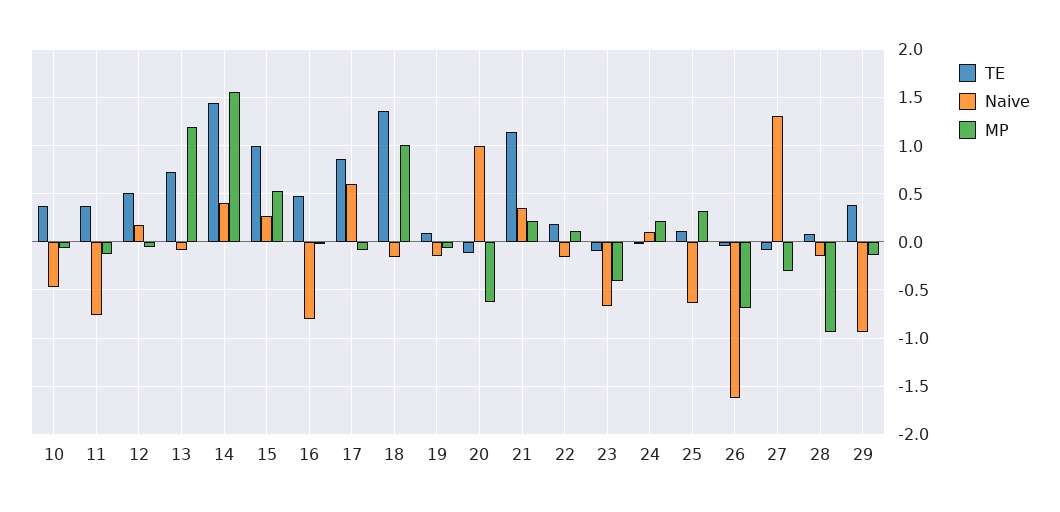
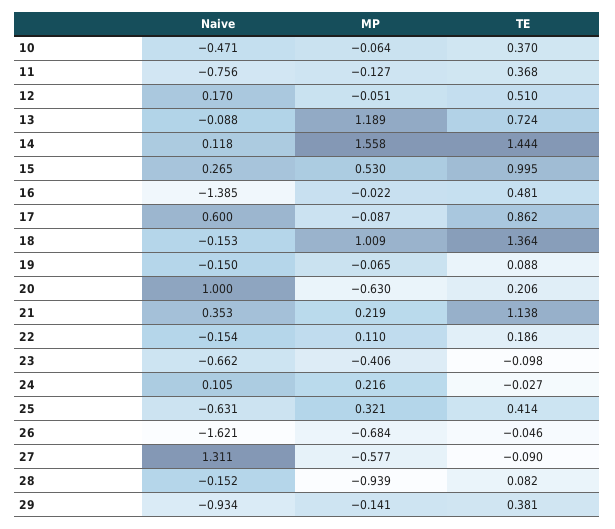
Naive, 14: 0.4 -> 0.118
Naive, 16: -0.8 -> -1.385
TE, 20: -0.1 -> 0.206
TE, 25: 0.1 -> 0.414
MP, 27: -0.3 -> -0.577

